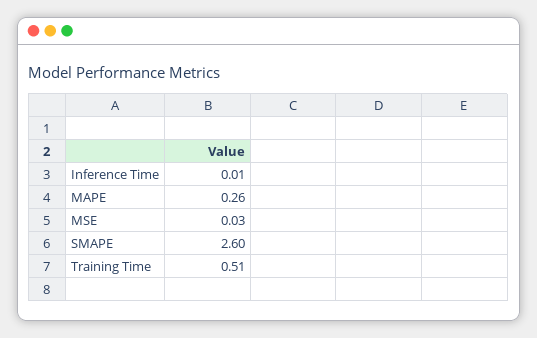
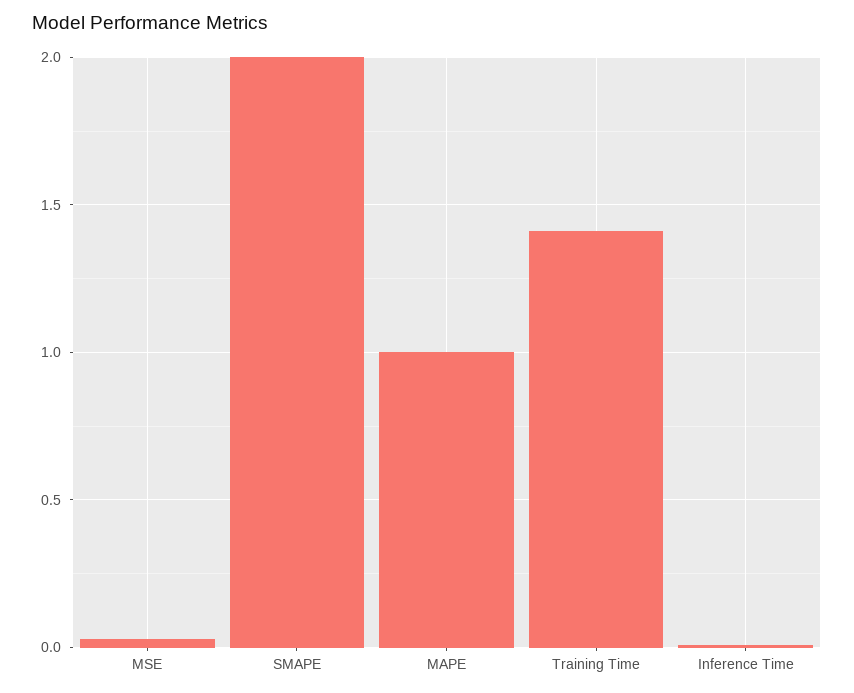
MAPE: 0.26 -> 1
SMAPE: 2.6 -> 2
Training Time: 0.51 -> 1.4

